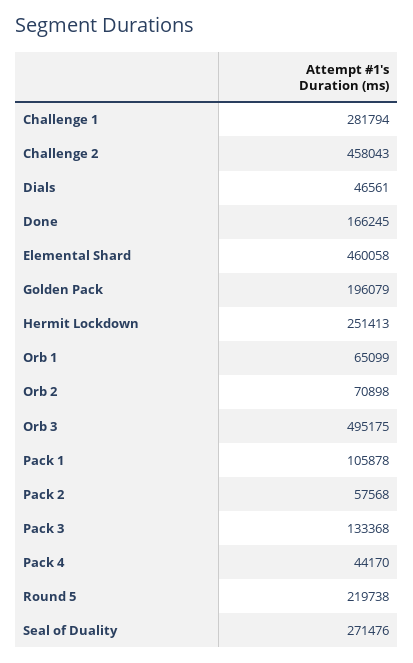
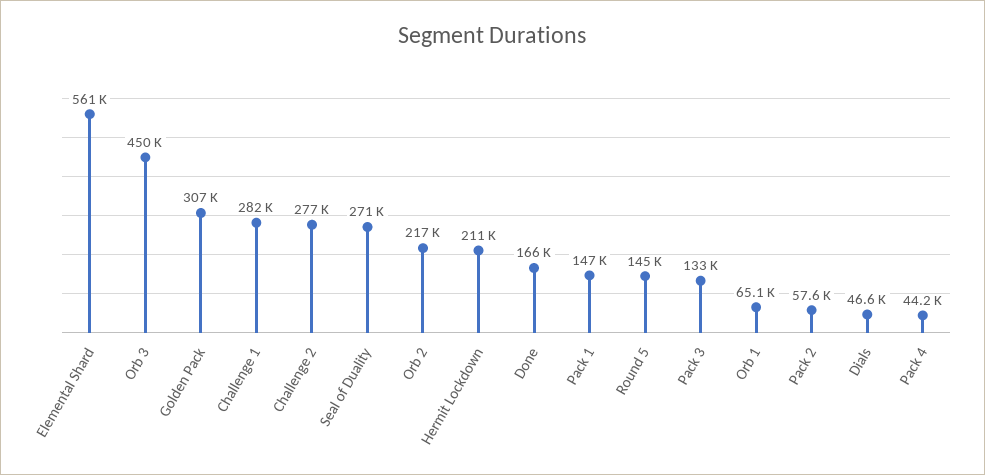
Challenge 2: 458043 -> 277000
Elemental Shard: 460058 -> 561000
Golden Pack: 196079 -> 307000
Hermit Lockdown: 251413 -> 211000
Orb 2: 70898 -> 217000
Orb 3: 495175 -> 450000
Pack 1: 105878 -> 147000
Round 5: 219738 -> 145000

